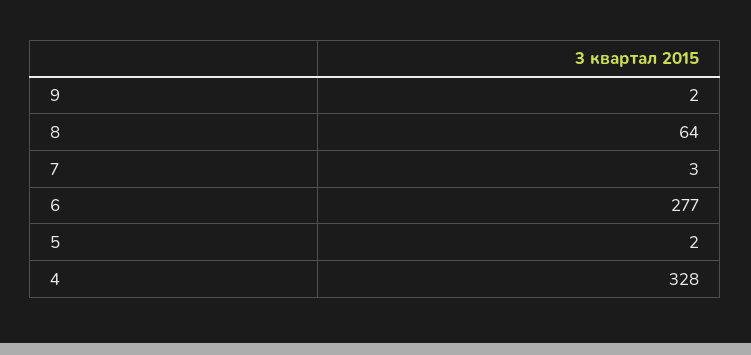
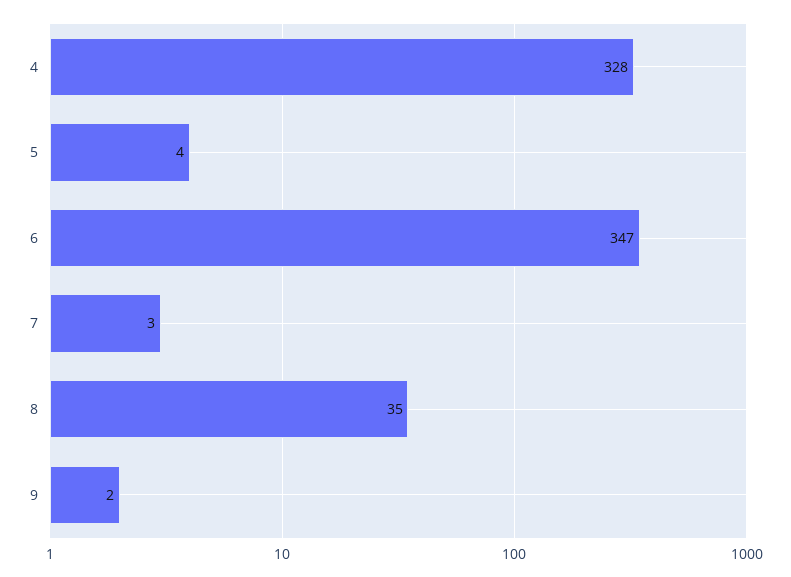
8: 64 -> 35
6: 277 -> 347
5: 2 -> 4

